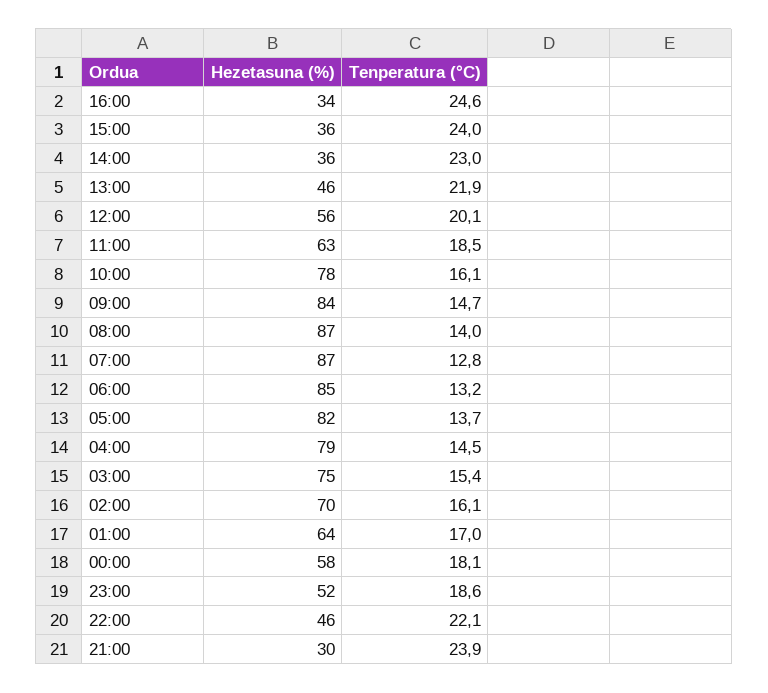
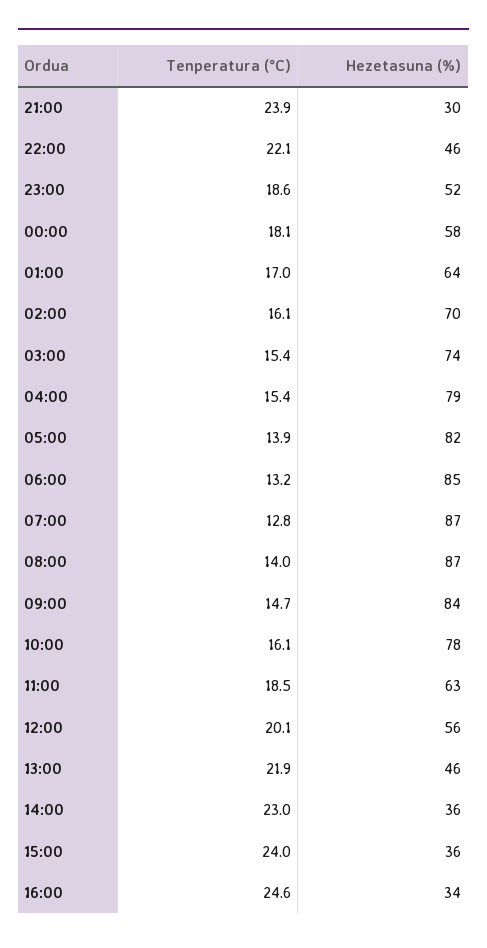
Tenperatura (°C), 05:00: 13.7 -> 13.9
Tenperatura (°C), 04:00: 14.5 -> 15.4
Hezetasuna (%), 03:00: 75 -> 74

